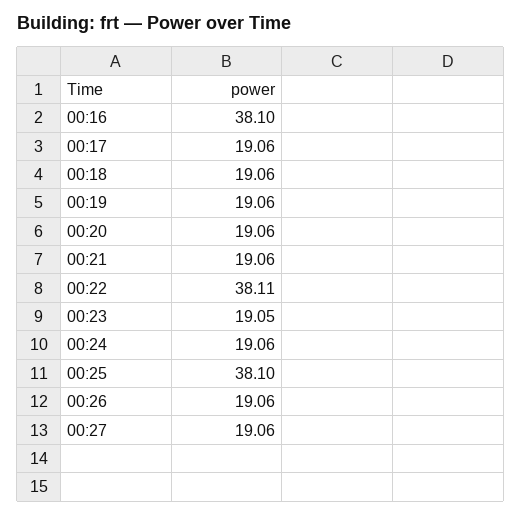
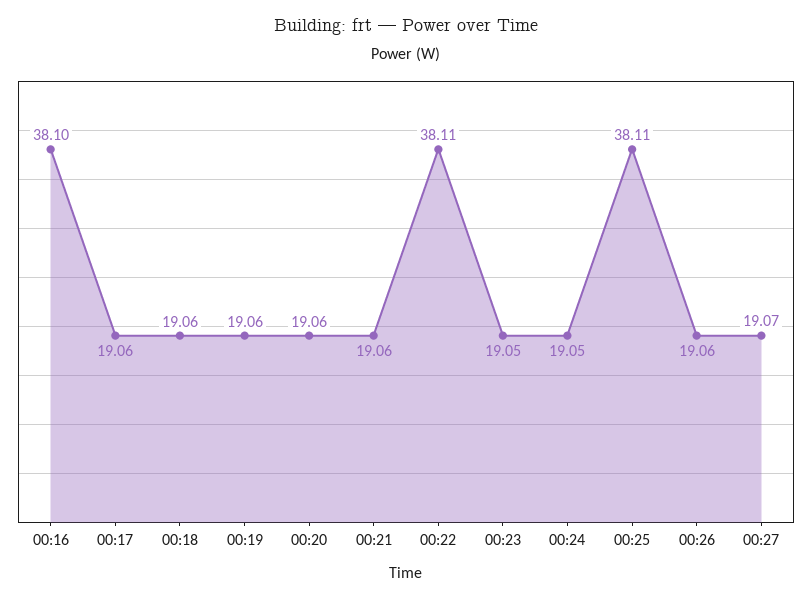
00:24: 19.06 -> 19.05
00:25: 38.1 -> 38.11
00:27: 19.06 -> 19.07

